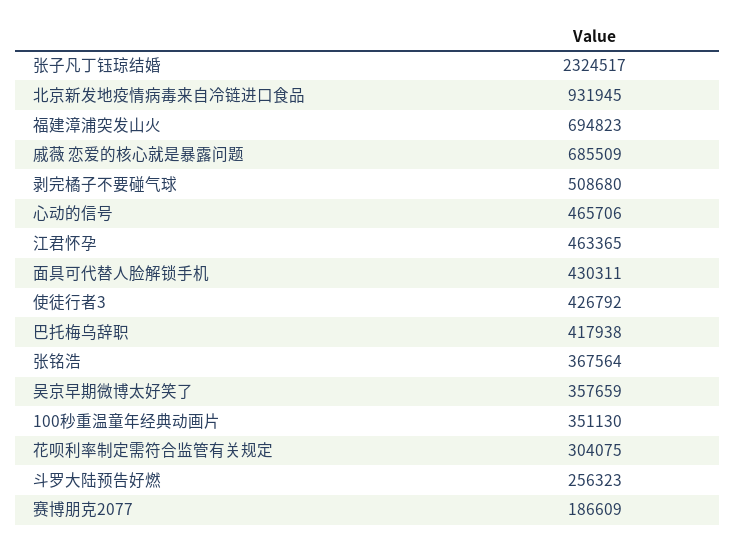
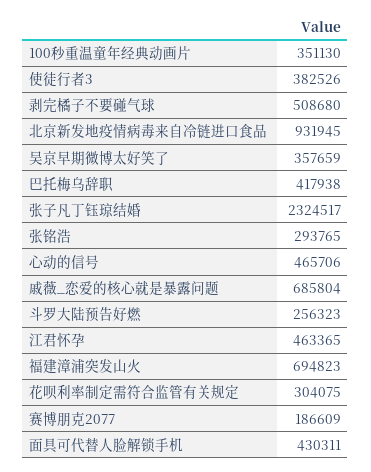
戚薇 恋爱的核心就是暴露问题: 685509 -> 685804
使徒行者3: 426792 -> 382526
张铭浩: 367564 -> 293765

